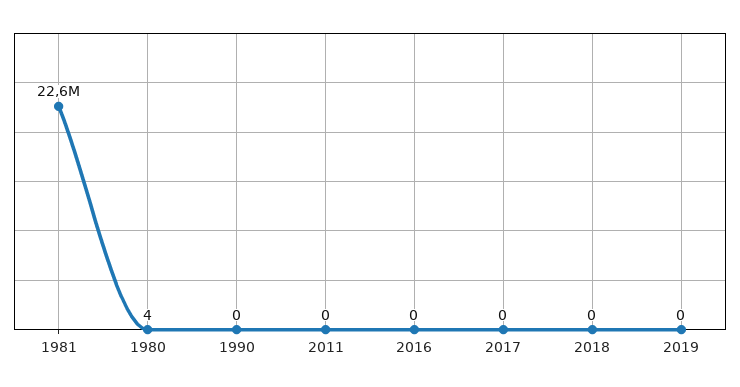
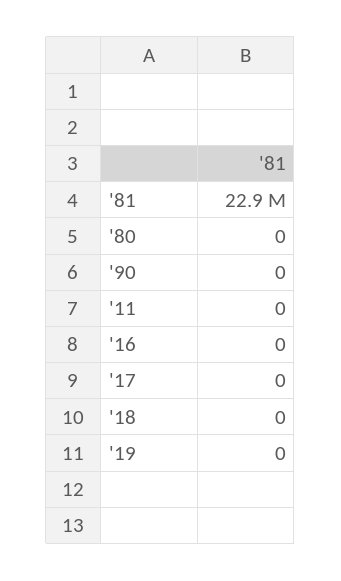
1981: 22600000 -> 22900000
1980: 4 -> 0

